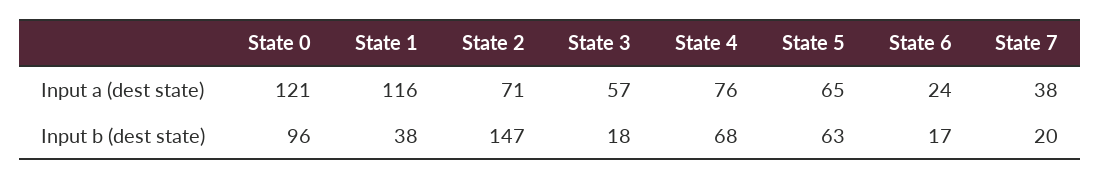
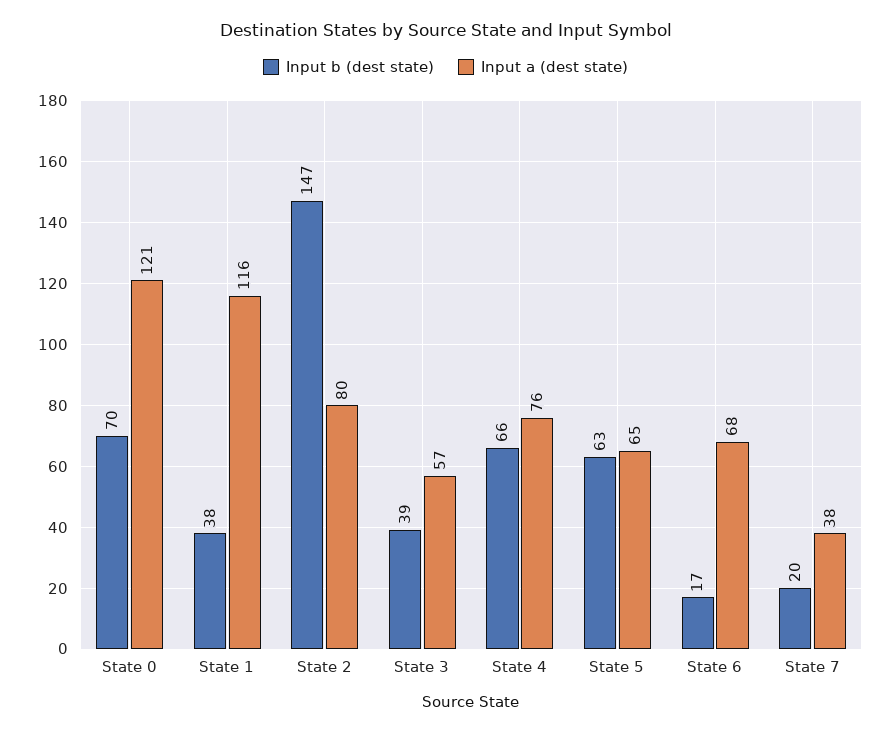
Input a (dest state), State 2: 71 -> 80
Input a (dest state), State 6: 24 -> 68
Input b (dest state), State 0: 96 -> 70
Input b (dest state), State 3: 18 -> 39
Input b (dest state), State 4: 68 -> 66

